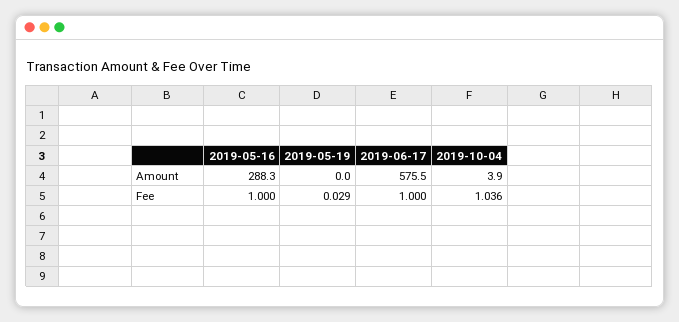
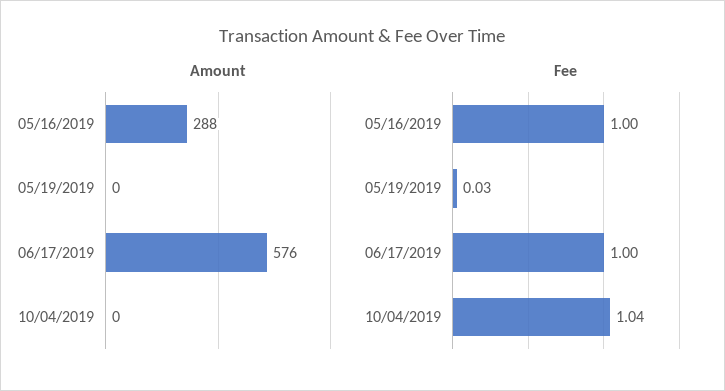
Amount, 2019-10-04: 3.9 -> 0

